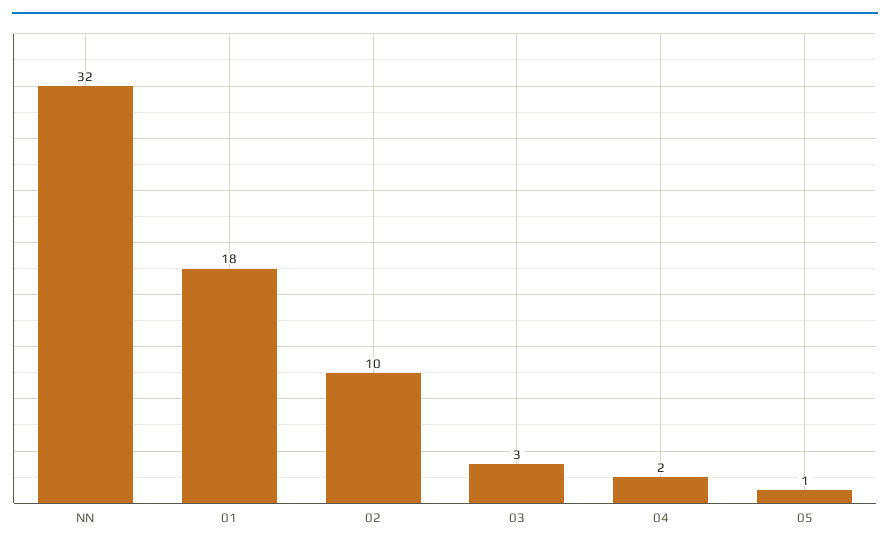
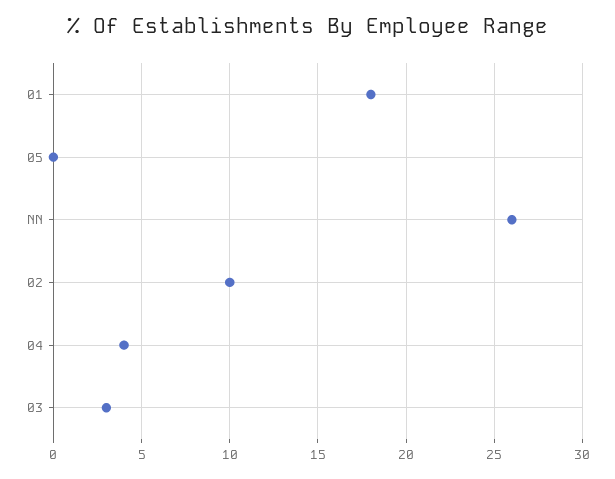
NN: 32 -> 26
04: 2 -> 4
05: 1 -> 0

